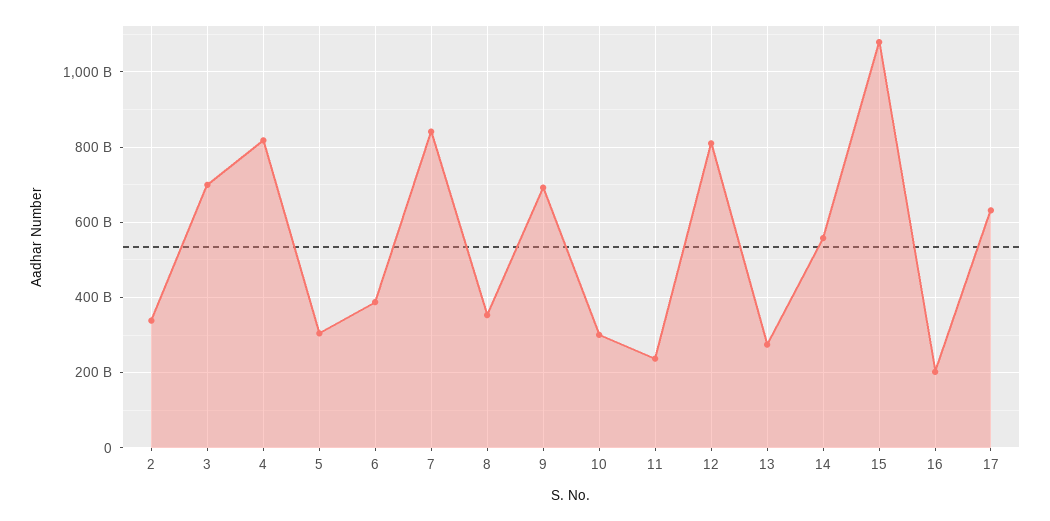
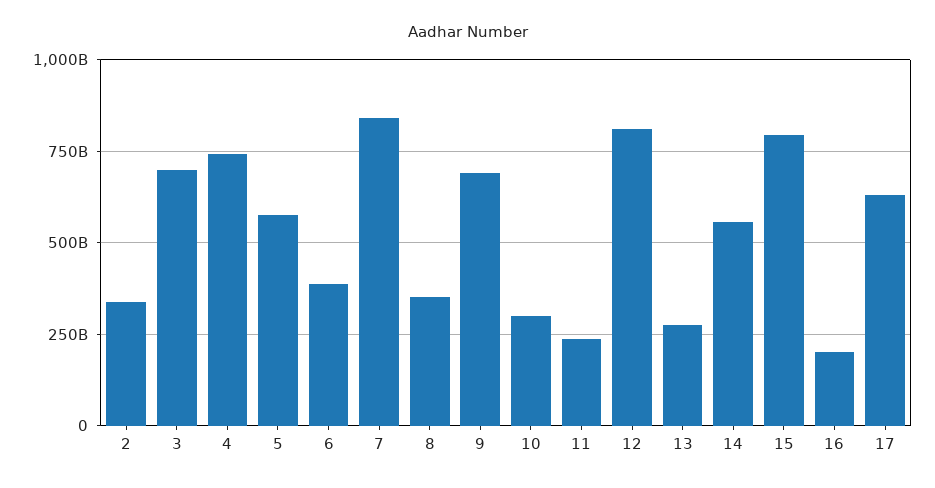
4: 820000000000 -> 750000000000
5: 300000000000 -> 575000000000
15: 1080000000000 -> 800000000000

